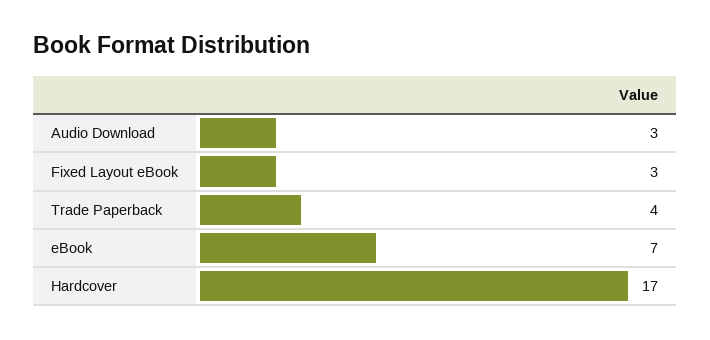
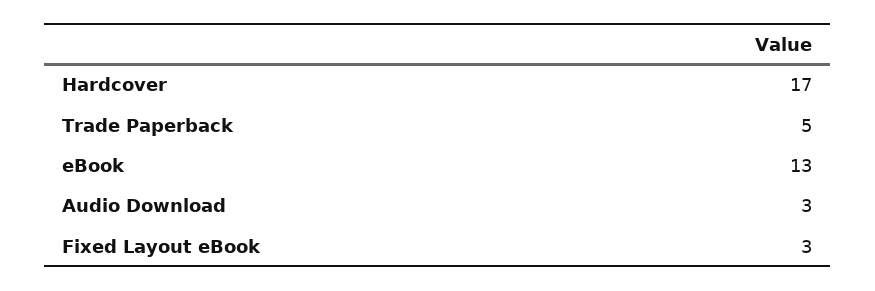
Trade Paperback: 4 -> 5
eBook: 7 -> 13

